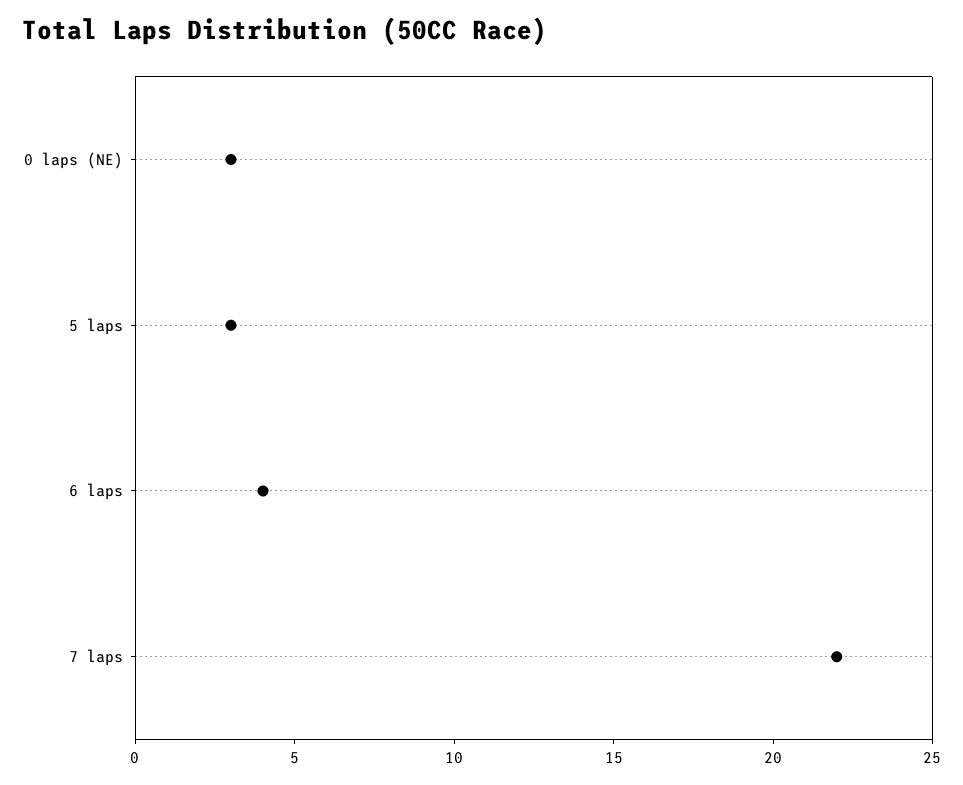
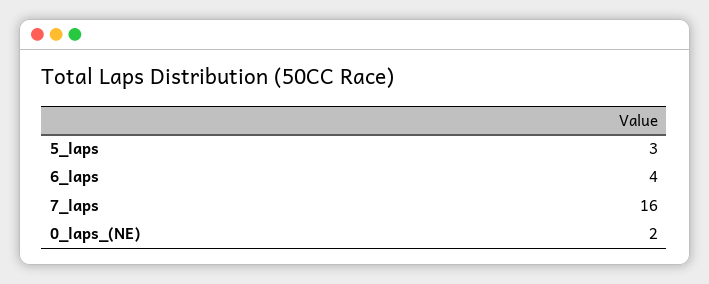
0 laps (NE): 3 -> 2
7 laps: 22 -> 16

